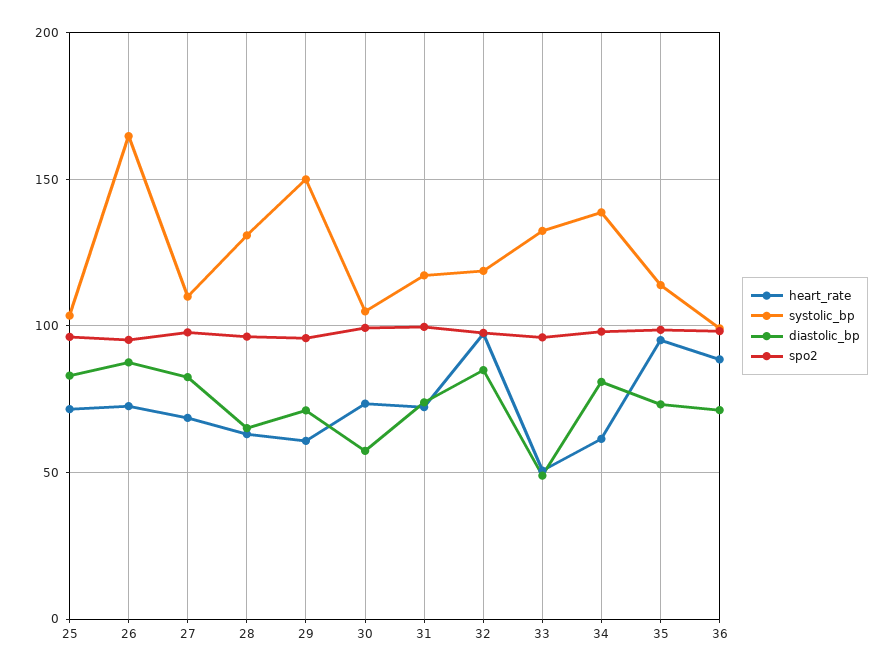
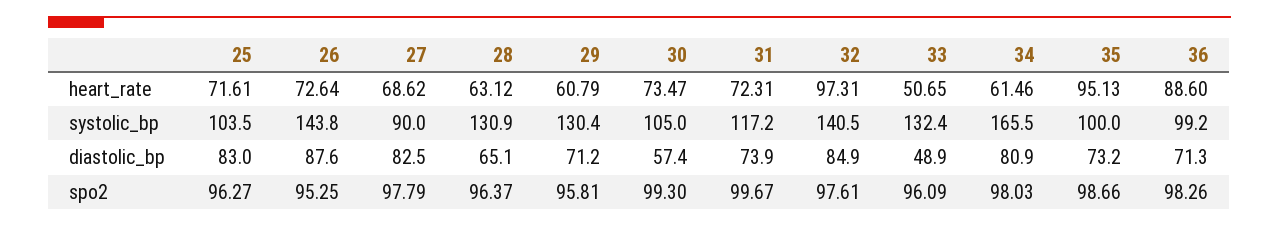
systolic_bp, 26: 165 -> 143.8
systolic_bp, 27: 110 -> 90
systolic_bp, 29: 150 -> 130.4
systolic_bp, 32: 120 -> 140.5
systolic_bp, 34: 140 -> 165.5
systolic_bp, 35: 115 -> 100

